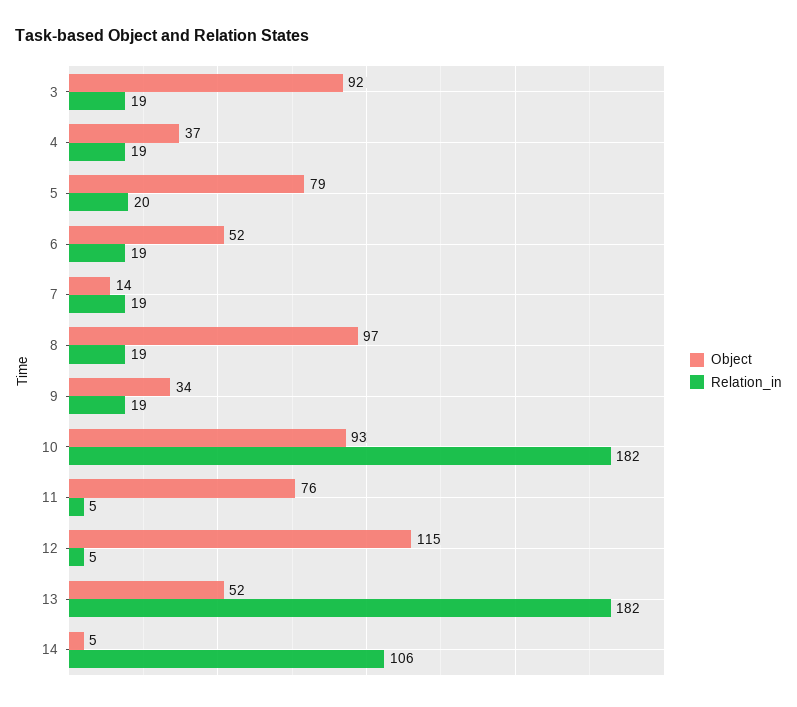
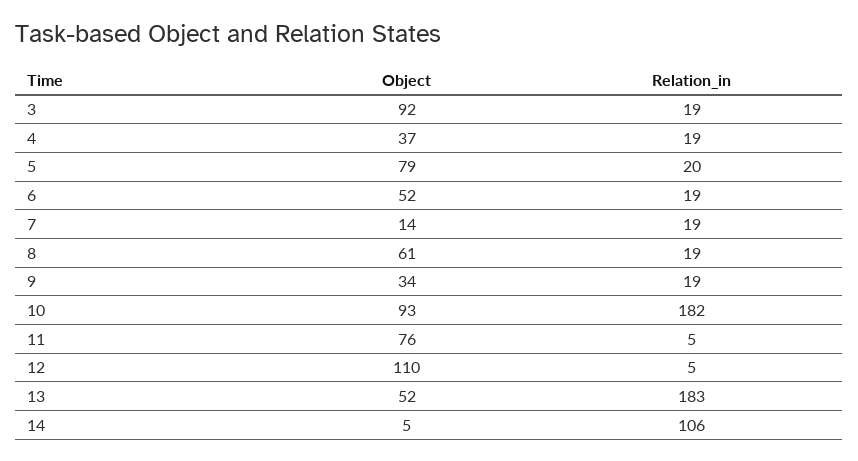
Object, 8: 97 -> 61
Object, 12: 115 -> 110
Relation_in, 13: 182 -> 183

